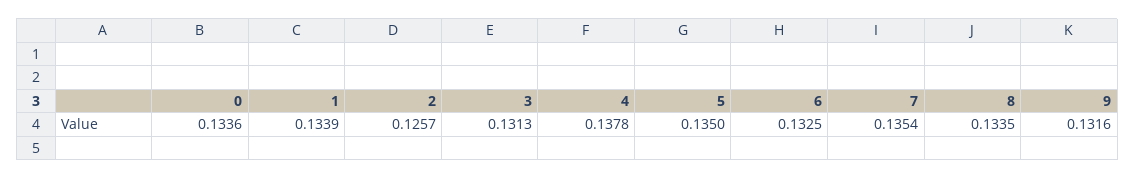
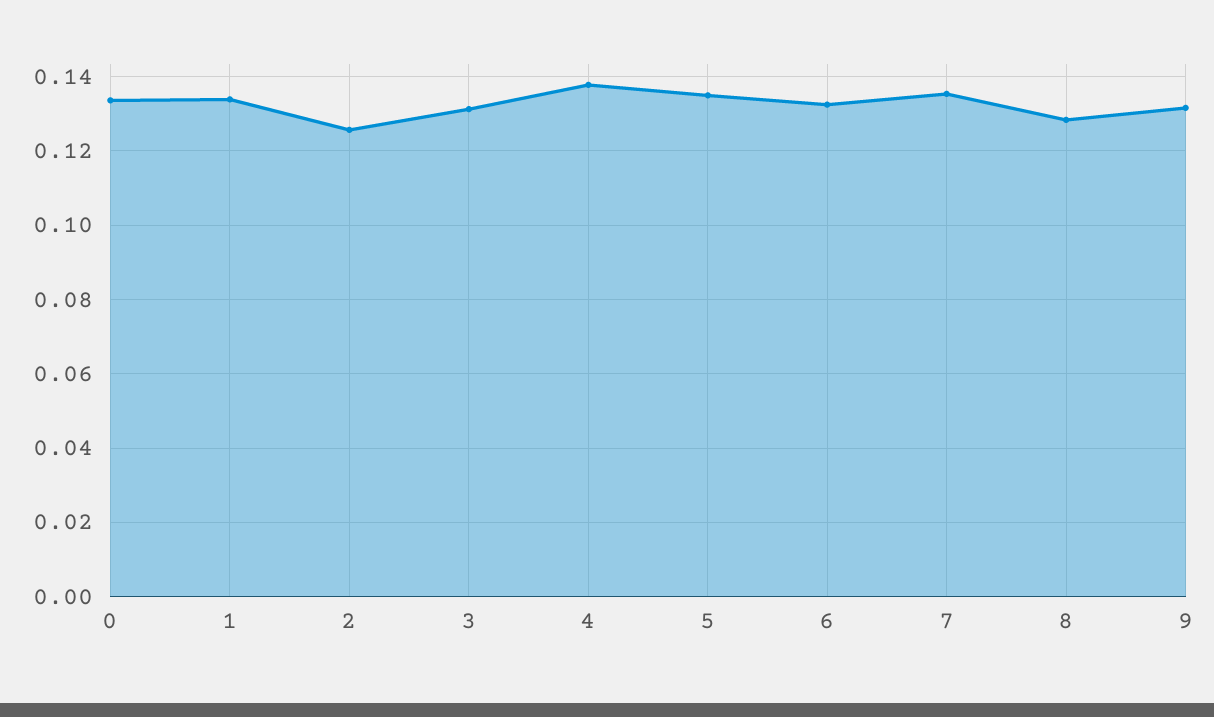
8: 0.1335 -> 0.128

